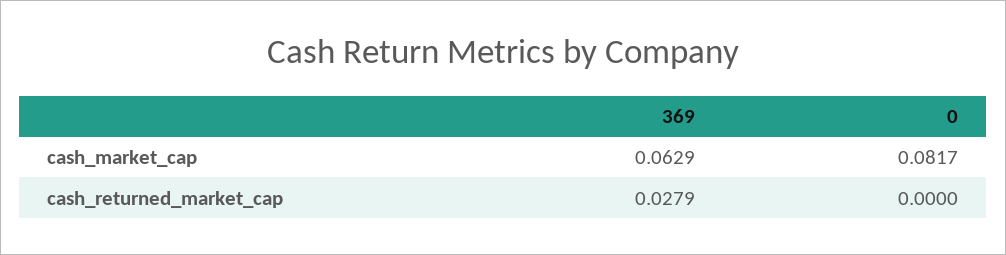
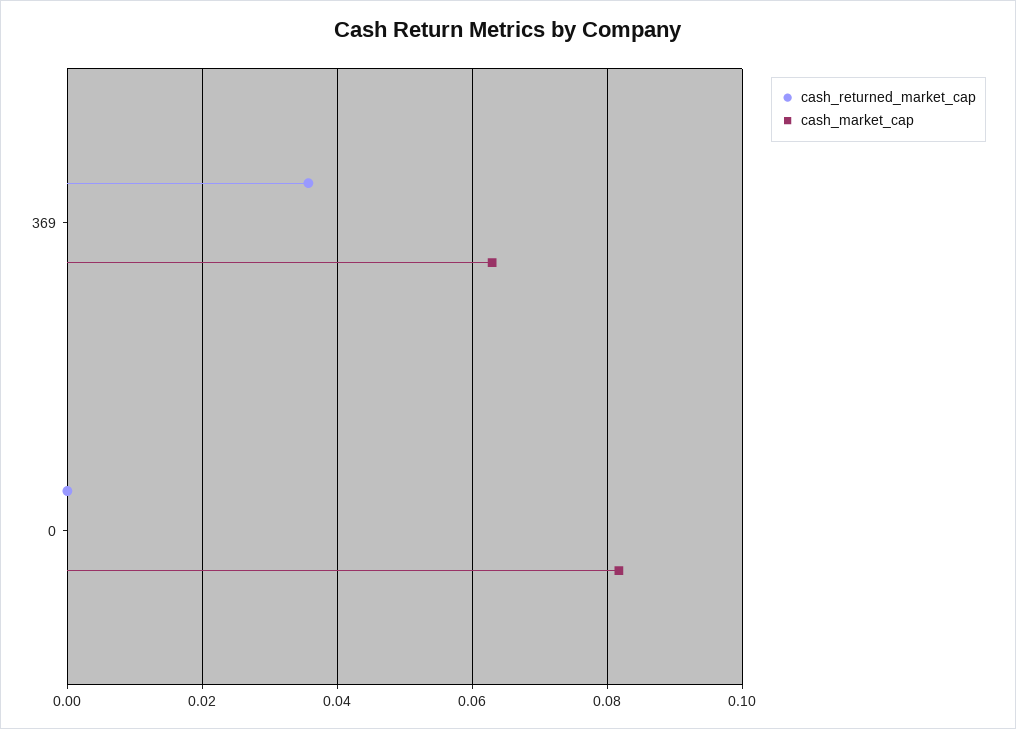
cash_returned_market_cap, 369: 0.0279 -> 0.036

